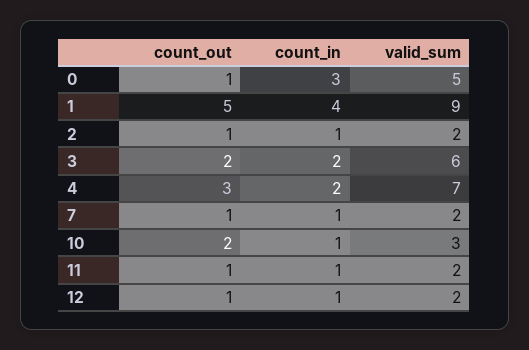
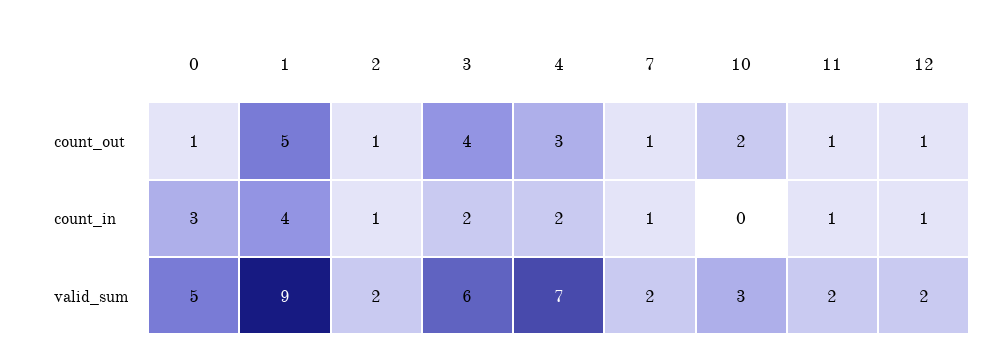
count_out, 3: 2 -> 4
count_in, 10: 1 -> 0

